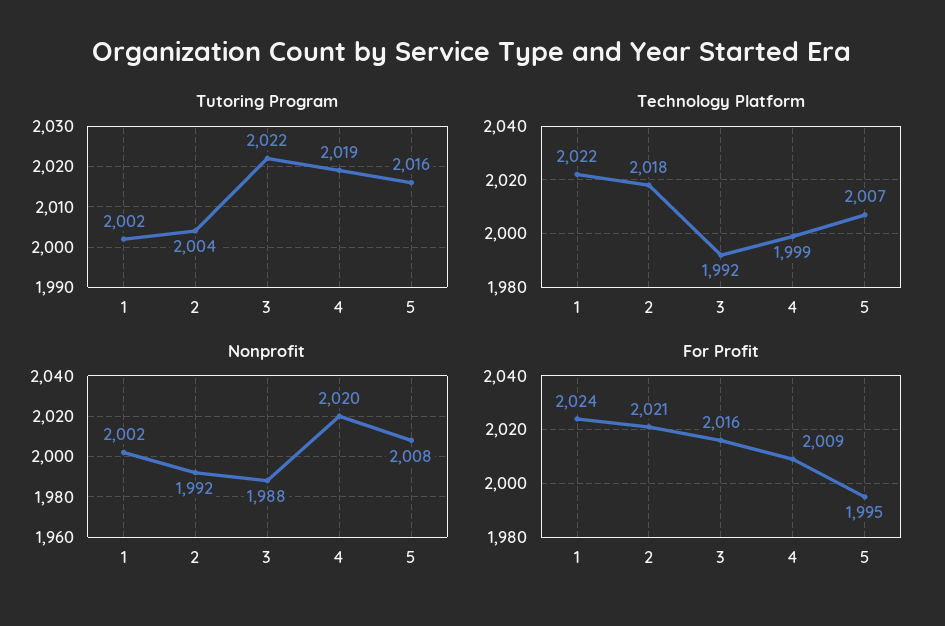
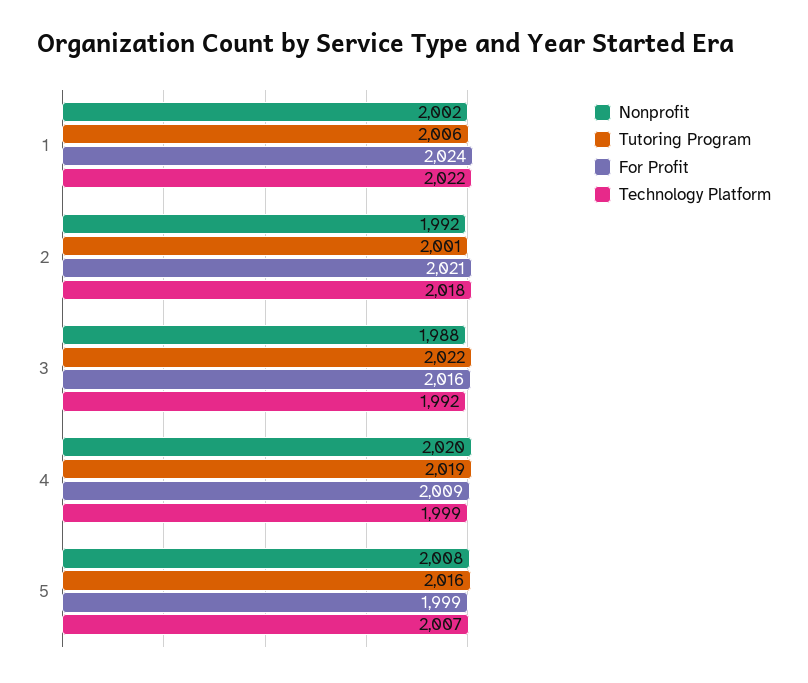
Tutoring Program, 1: 2002 -> 2006
Tutoring Program, 2: 2004 -> 2001
For Profit, 5: 1995 -> 1999

